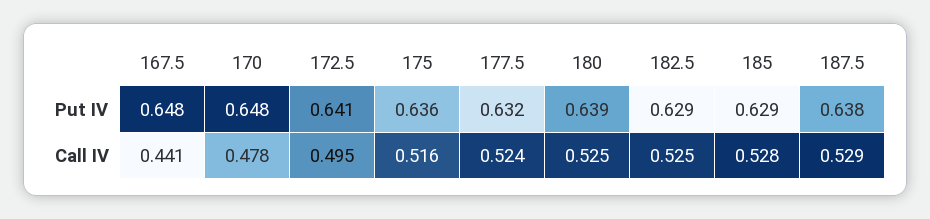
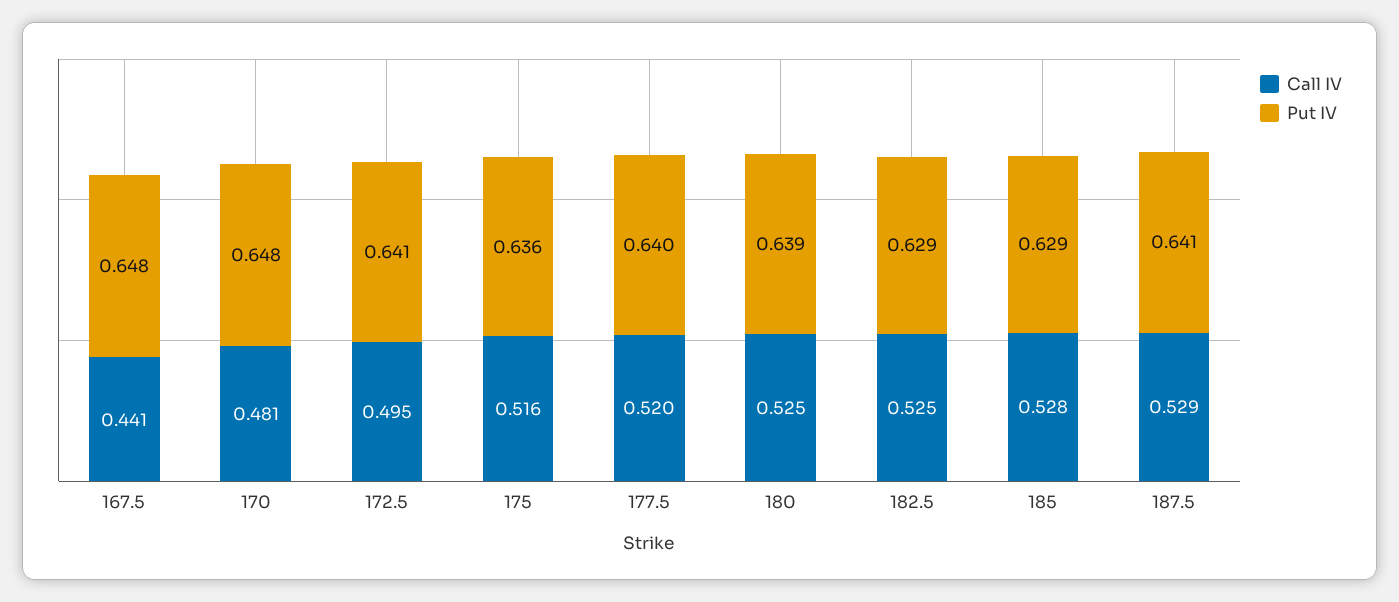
Put IV, 177.5: 0.632 -> 0.64
Put IV, 187.5: 0.638 -> 0.641
Call IV, 170: 0.478 -> 0.481
Call IV, 177.5: 0.524 -> 0.52

